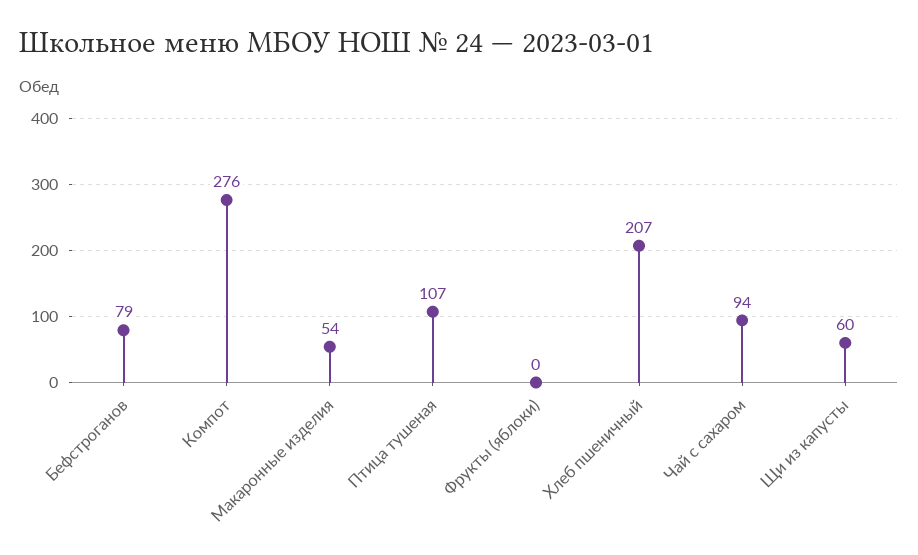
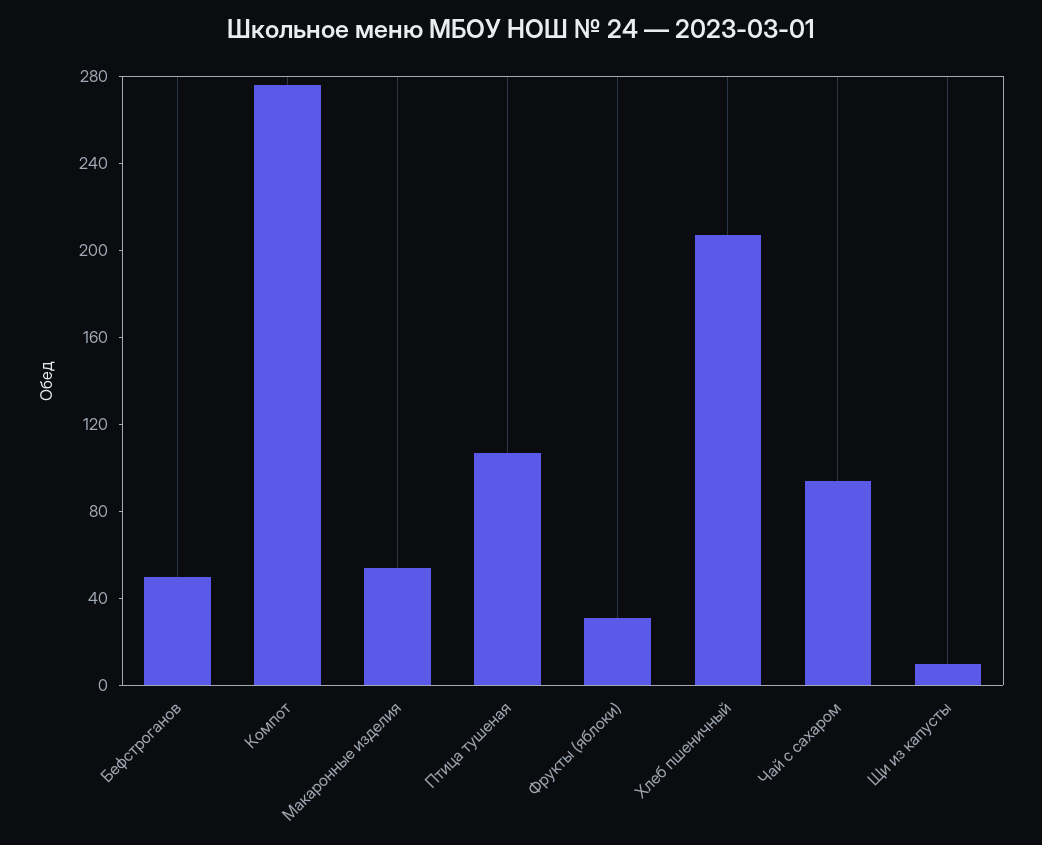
Бефстроганов: 79 -> 50
Фрукты (яблоки): 0 -> 30
Щи из капусты: 60 -> 10

